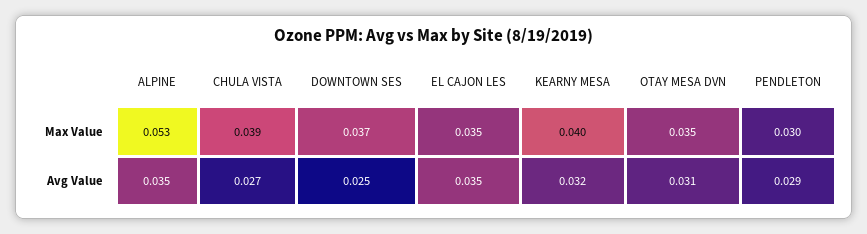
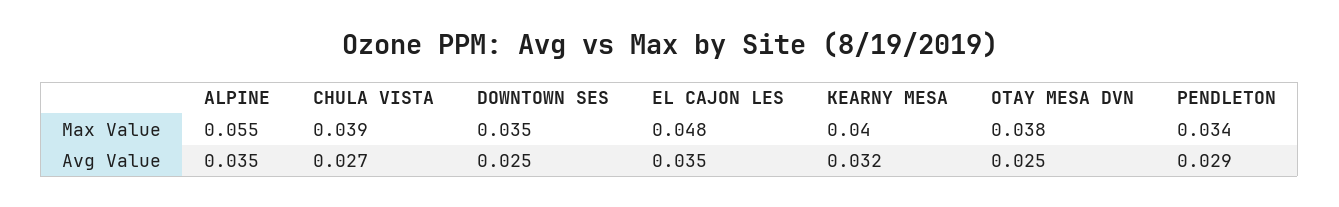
ALPINE, Max Value: 0.053 -> 0.055
DOWNTOWN SES, Max Value: 0.037 -> 0.035
EL CAJON LES, Max Value: 0.035 -> 0.048
OTAY MESA DVN, Max Value: 0.035 -> 0.038
PENDLETON, Max Value: 0.03 -> 0.034
OTAY MESA DVN, Avg Value: 0.031 -> 0.025

